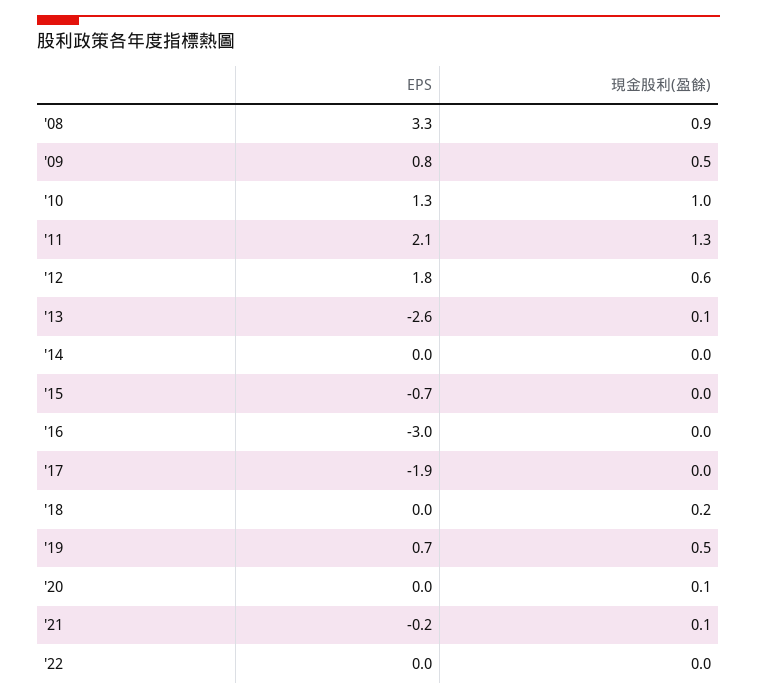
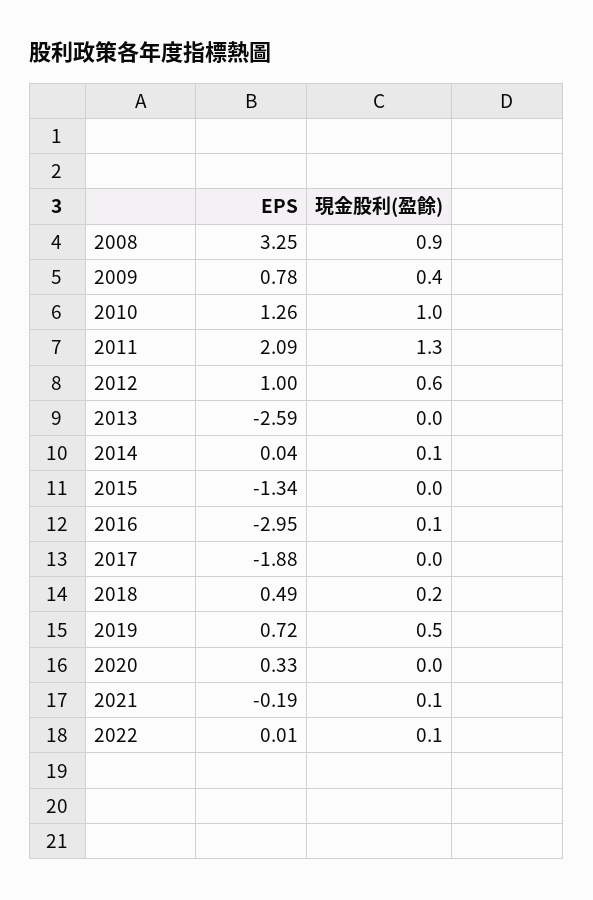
現金股利(盈餘), '09: 0.5 -> 0.4
EPS, '12: 1.8 -> 1
現金股利(盈餘), '13: 0.1 -> 0
現金股利(盈餘), '14: 0 -> 0.1
EPS, '15: -0.7 -> -1.34
現金股利(盈餘), '16: 0 -> 0.1
EPS, '18: 0 -> 0.49
EPS, '20: 0 -> 0.33
現金股利(盈餘), '20: 0.1 -> 0
現金股利(盈餘), '22: 0 -> 0.1

